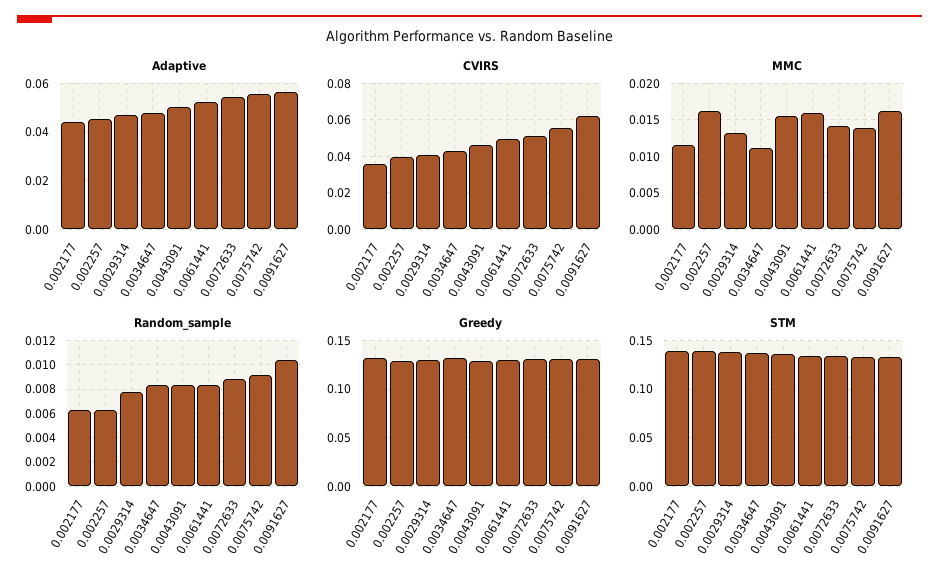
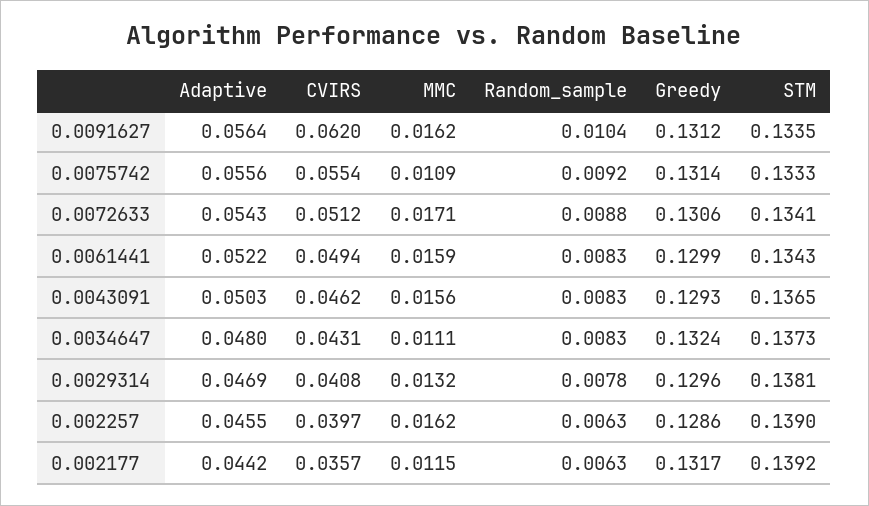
MMC, 0.0072633: 0.014 -> 0.0171
MMC, 0.0075742: 0.014 -> 0.0109

